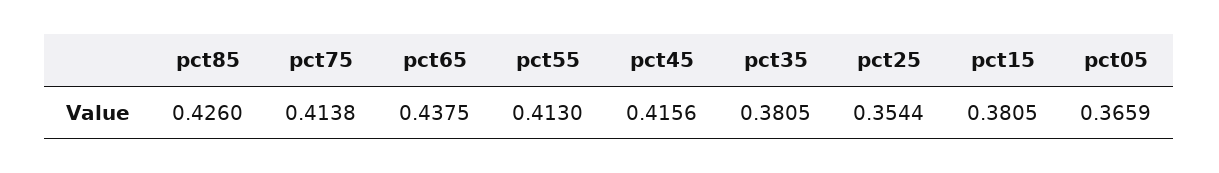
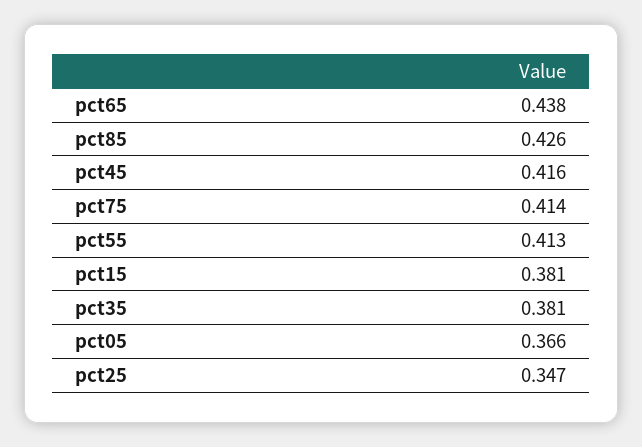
pct25: 0.3544 -> 0.347

